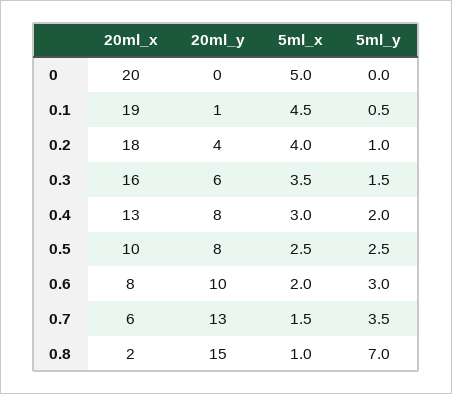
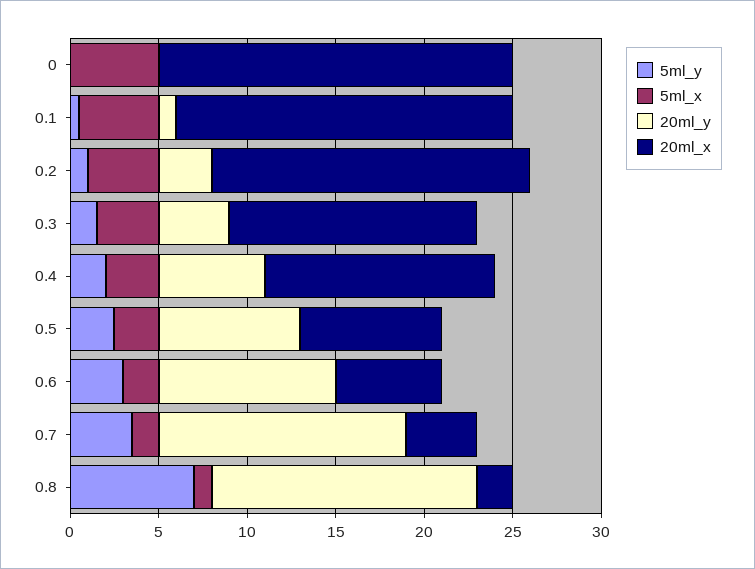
20ml_y, 0.2: 4 -> 3
20ml_x, 0.3: 16 -> 14
20ml_y, 0.3: 6 -> 4
20ml_y, 0.4: 8 -> 6
20ml_x, 0.5: 10 -> 8
20ml_x, 0.6: 8 -> 6
20ml_x, 0.7: 6 -> 4
20ml_y, 0.7: 13 -> 14

